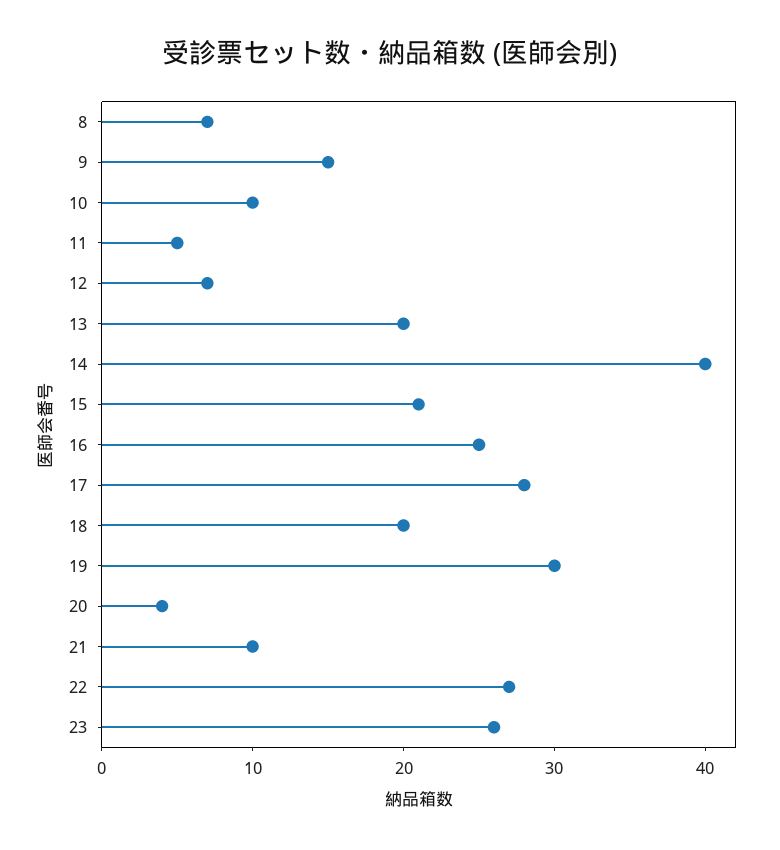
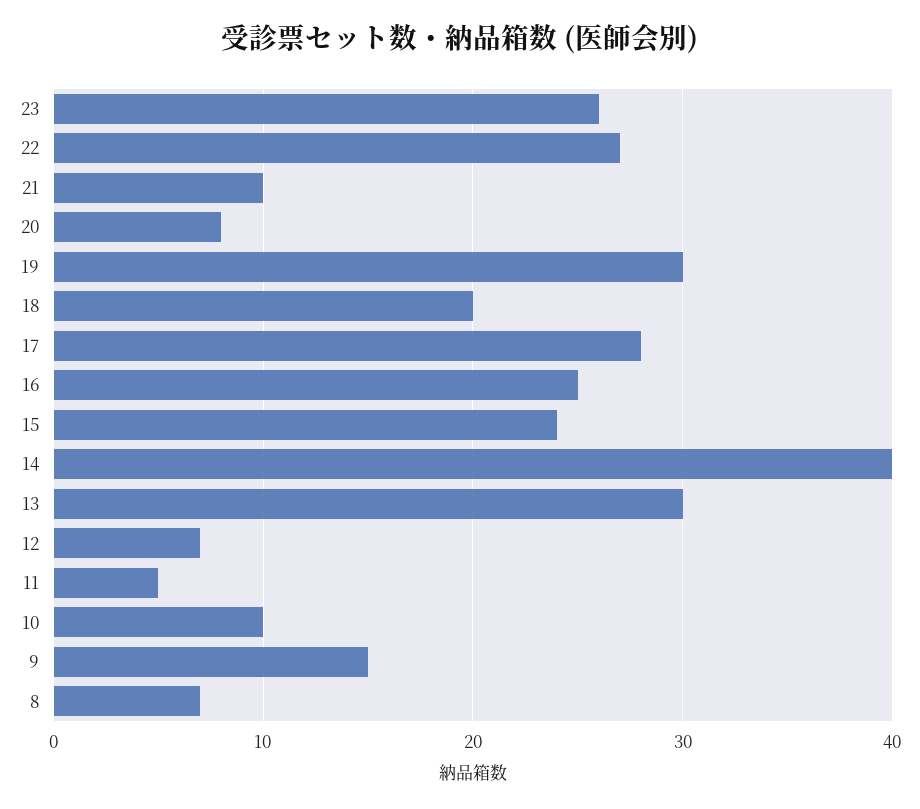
13: 20 -> 30
15: 21 -> 24
20: 4 -> 8

